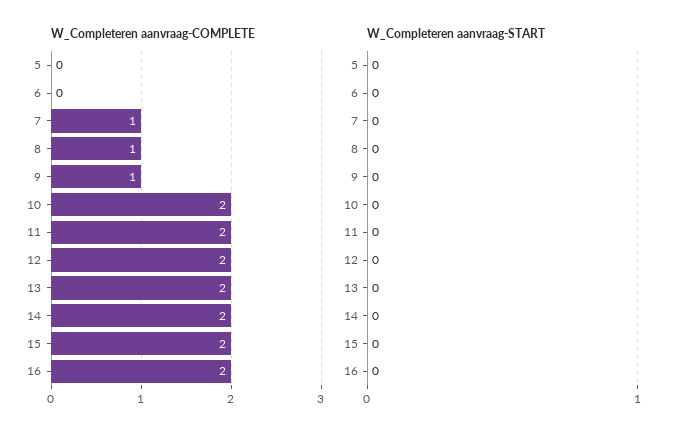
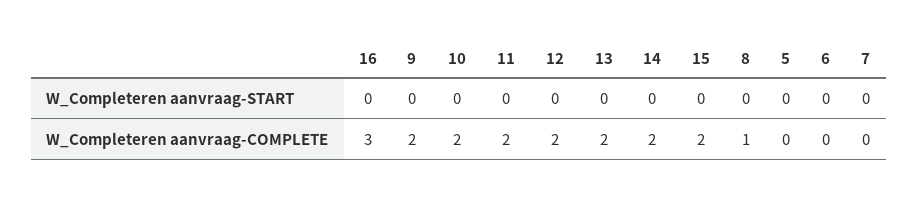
W_Completeren aanvraag-COMPLETE, 7: 1 -> 0
W_Completeren aanvraag-COMPLETE, 9: 1 -> 2
W_Completeren aanvraag-COMPLETE, 16: 2 -> 3

